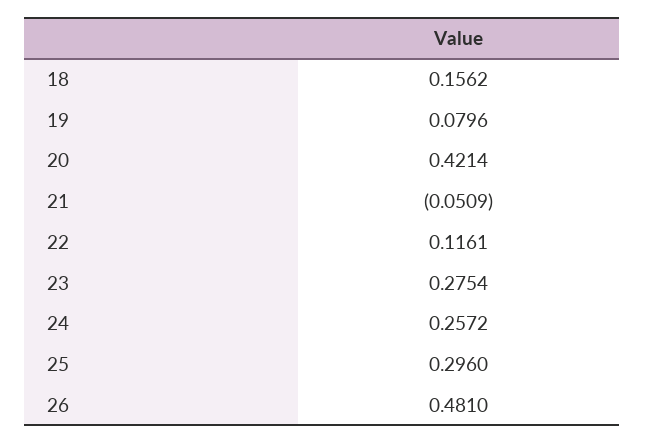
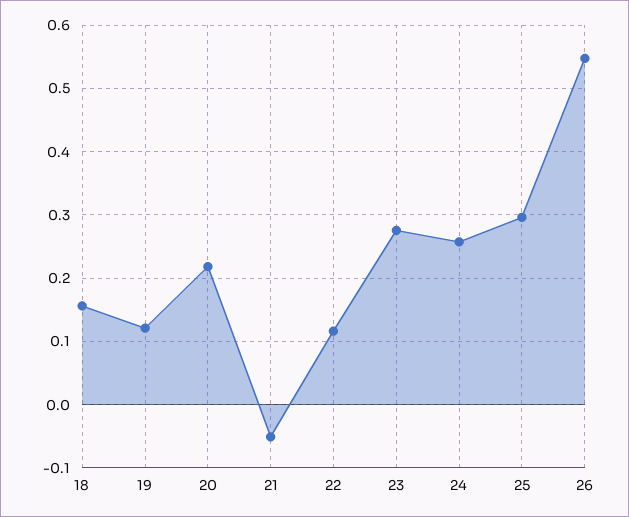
19: 0.0796 -> 0.12
20: 0.4214 -> 0.22
26: 0.481 -> 0.55

